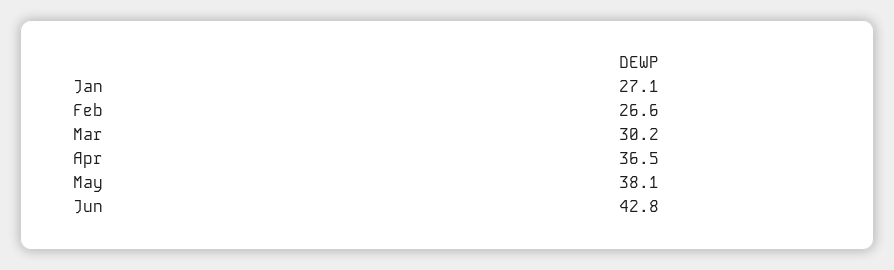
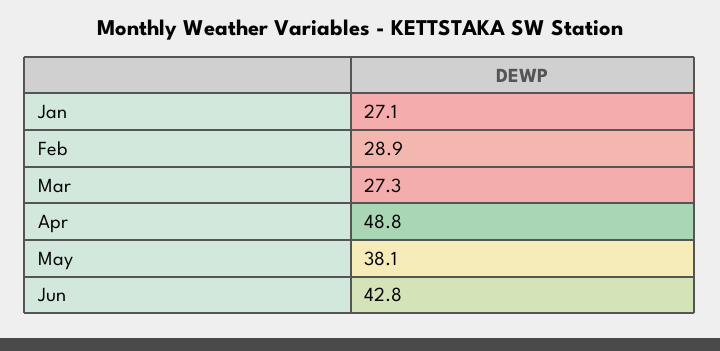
Feb: 26.6 -> 28.9
Mar: 30.2 -> 27.3
Apr: 36.5 -> 48.8

